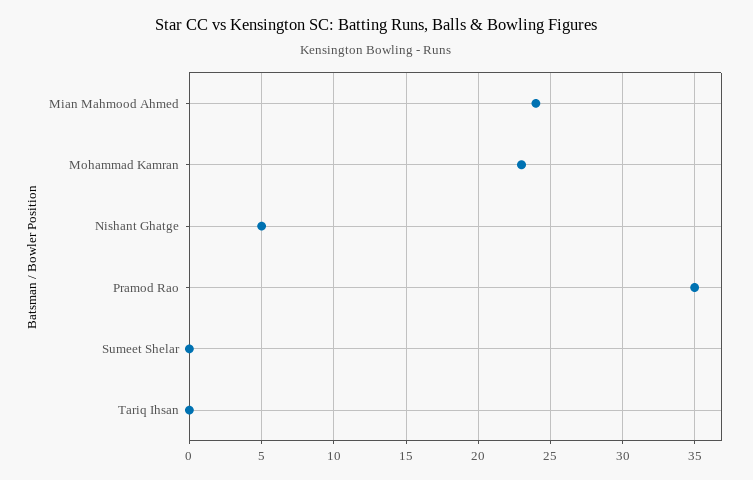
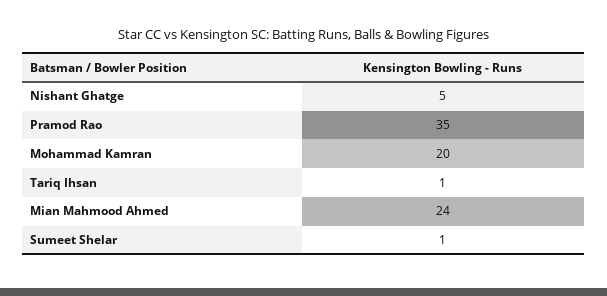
Mohammad Kamran: 23 -> 20
Sumeet Shelar: 0 -> 1
Tariq Ihsan: 0 -> 1

